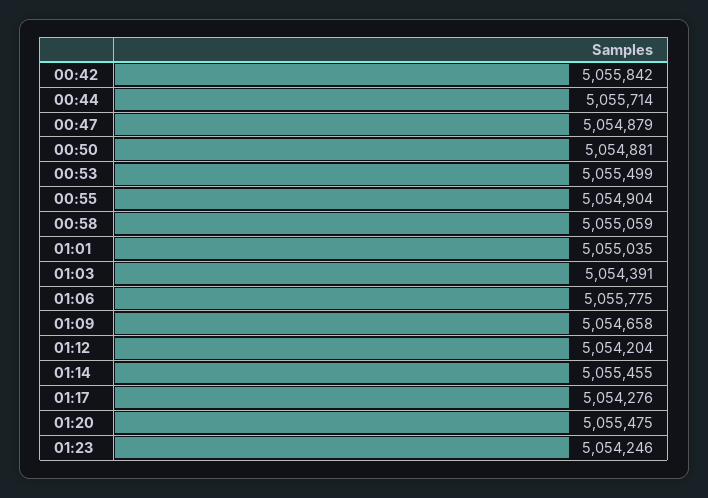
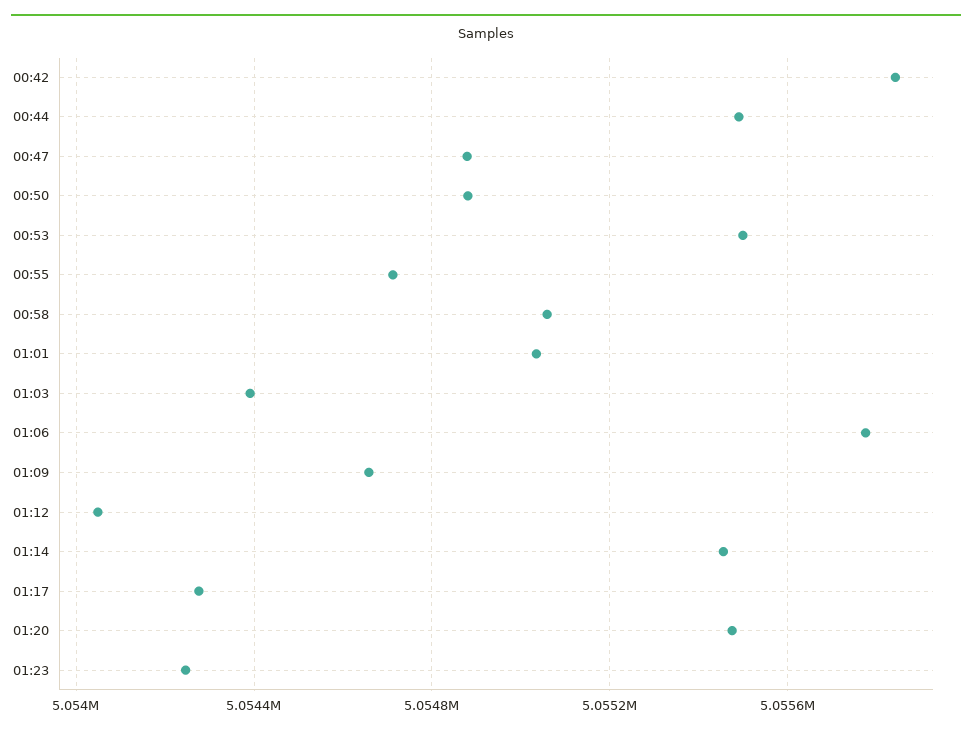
00:44: 5055714 -> 5055500
00:55: 5054904 -> 5054700
01:12: 5054204 -> 5054050

